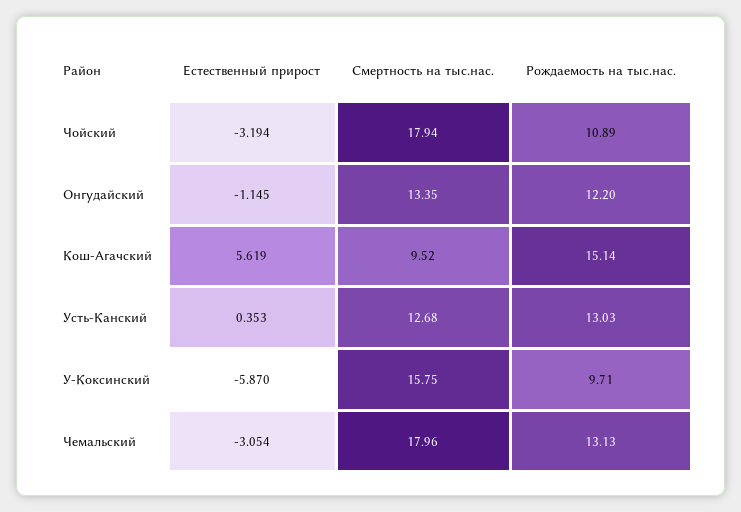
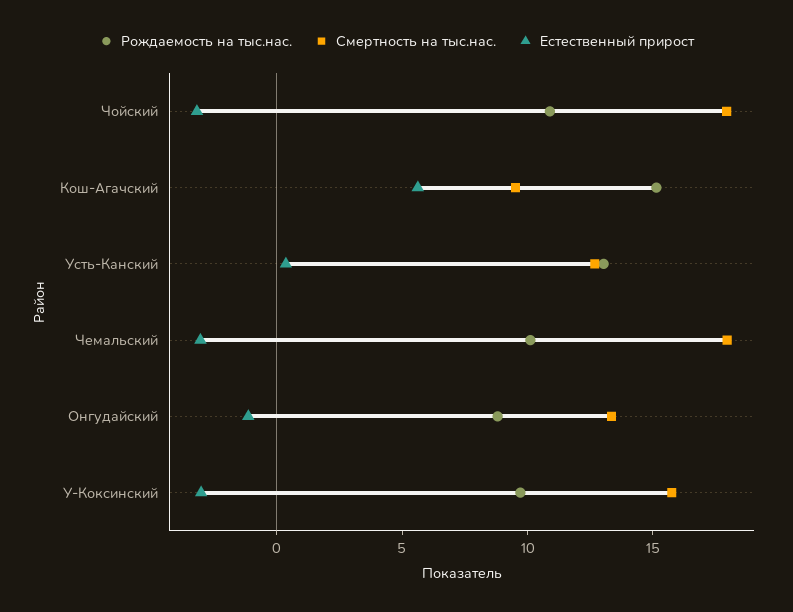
Рождаемость на тыс.нас., Онгудайский: 12.2 -> 9
Естественный прирост, У-Коксинский: -5.87 -> -3
Рождаемость на тыс.нас., Чемальский: 13.13 -> 10

